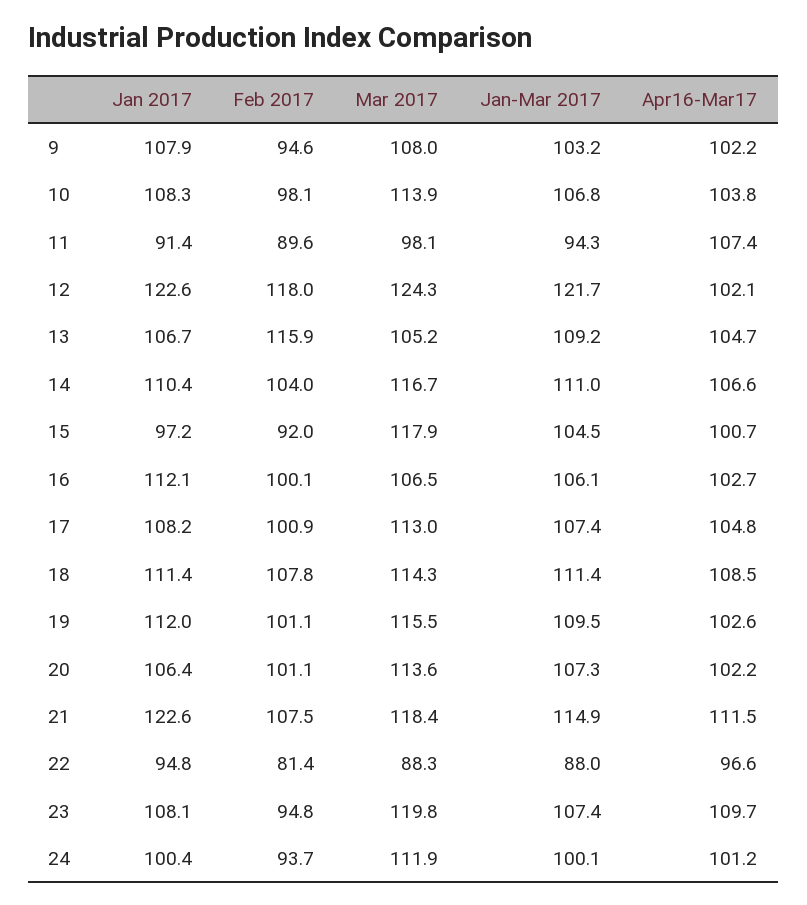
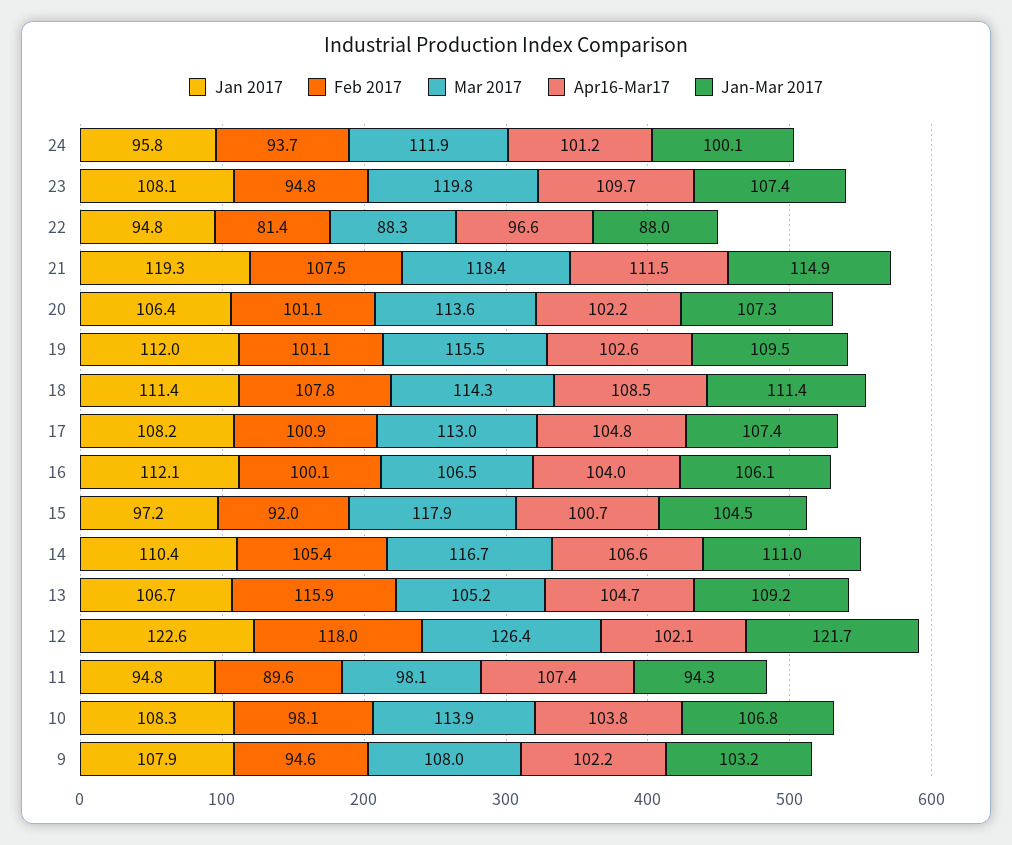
Jan 2017, 11: 91.4 -> 94.8
Mar 2017, 12: 124.3 -> 126.4
Feb 2017, 14: 104 -> 105.4
Apr16-Mar17, 16: 102.7 -> 104
Jan 2017, 21: 122.6 -> 119.3
Jan 2017, 24: 100.4 -> 95.8

